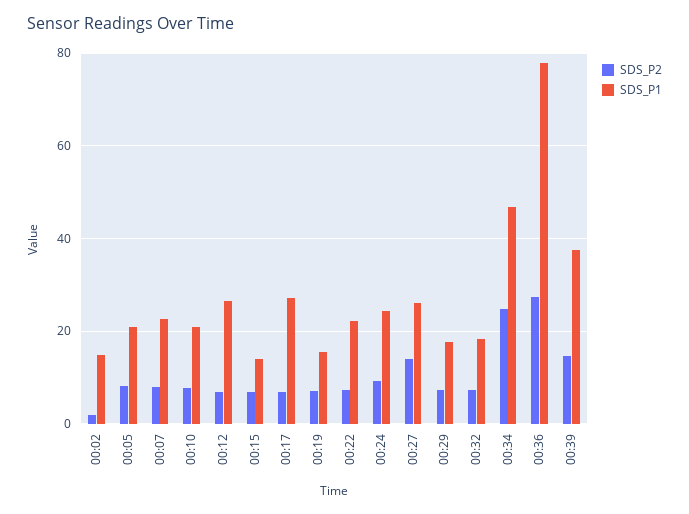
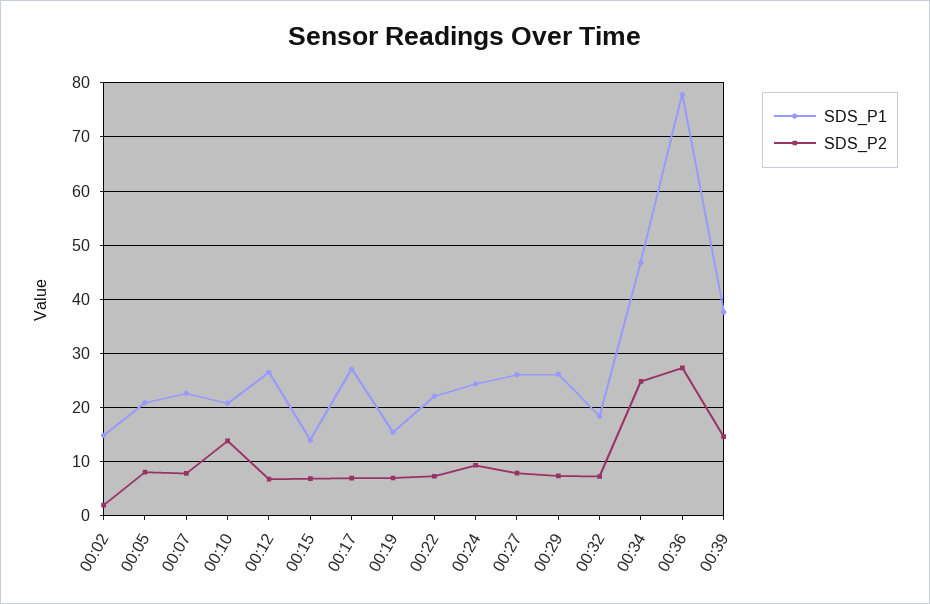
SDS_P2, 00:10: 8 -> 14
SDS_P2, 00:27: 14 -> 8
SDS_P1, 00:29: 18 -> 26

